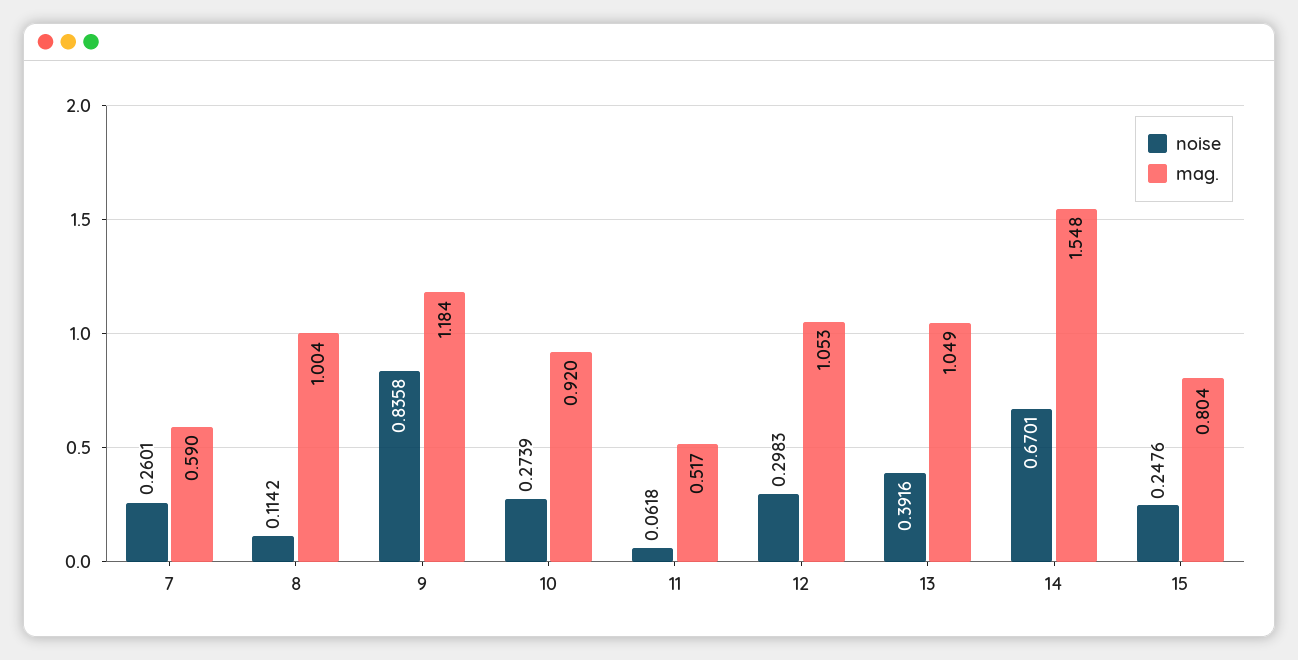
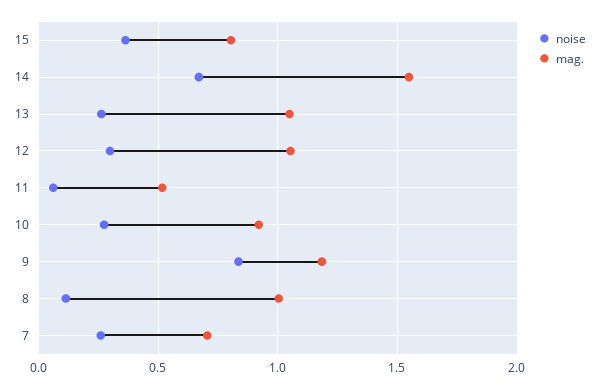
mag., 7: 0.59 -> 0.7
noise, 13: 0.3916 -> 0.25
noise, 15: 0.2476 -> 0.35

